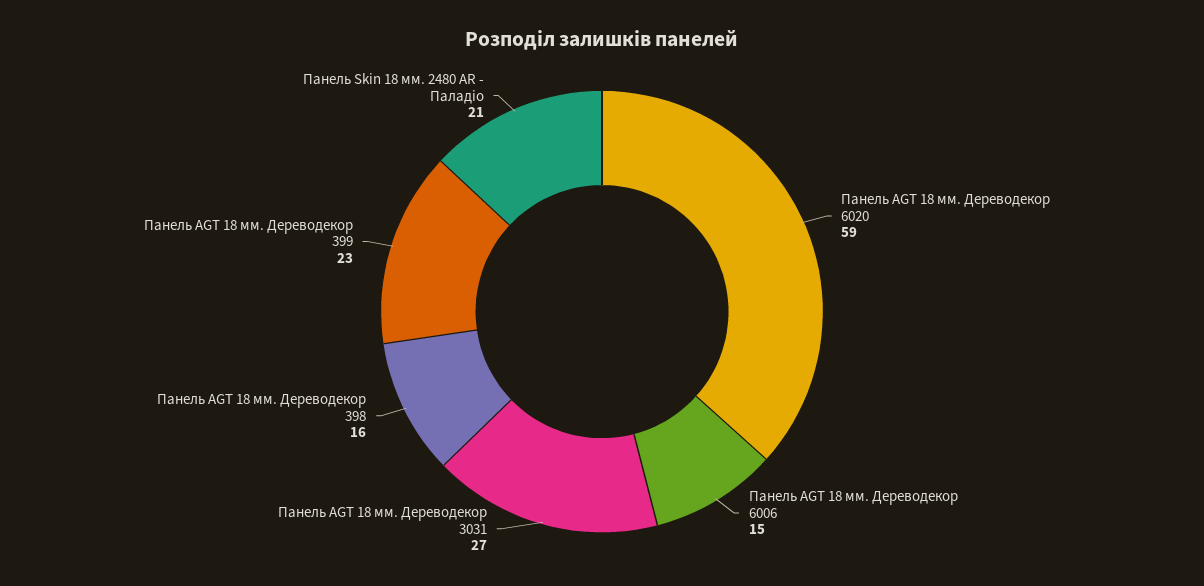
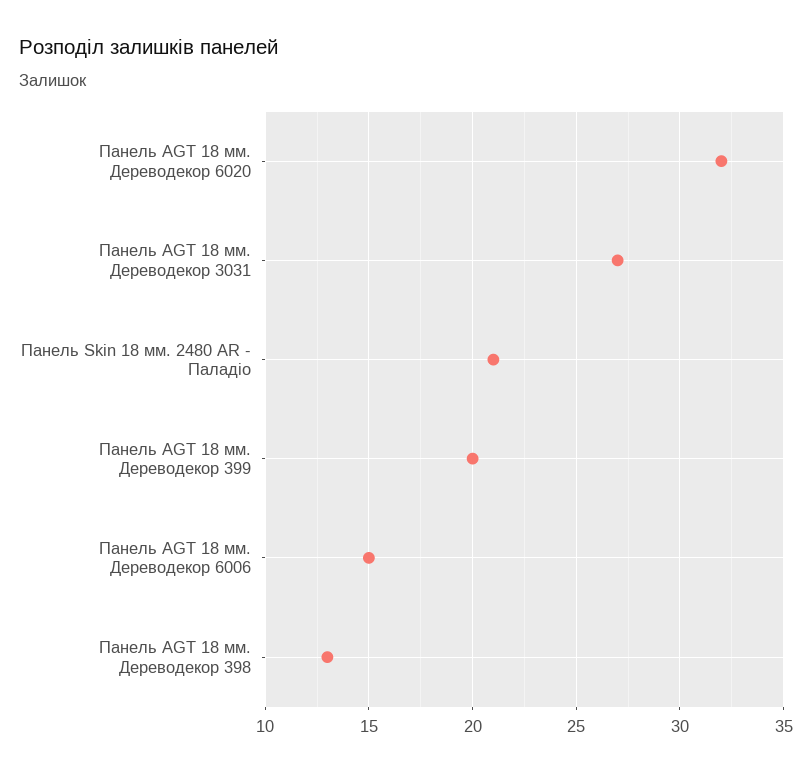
Панель AGT 18 мм. Дереводекор 6020: 59 -> 32
Панель AGT 18 мм. Дереводекор 398: 16 -> 13
Панель AGT 18 мм. Дереводекор 399: 23 -> 20

